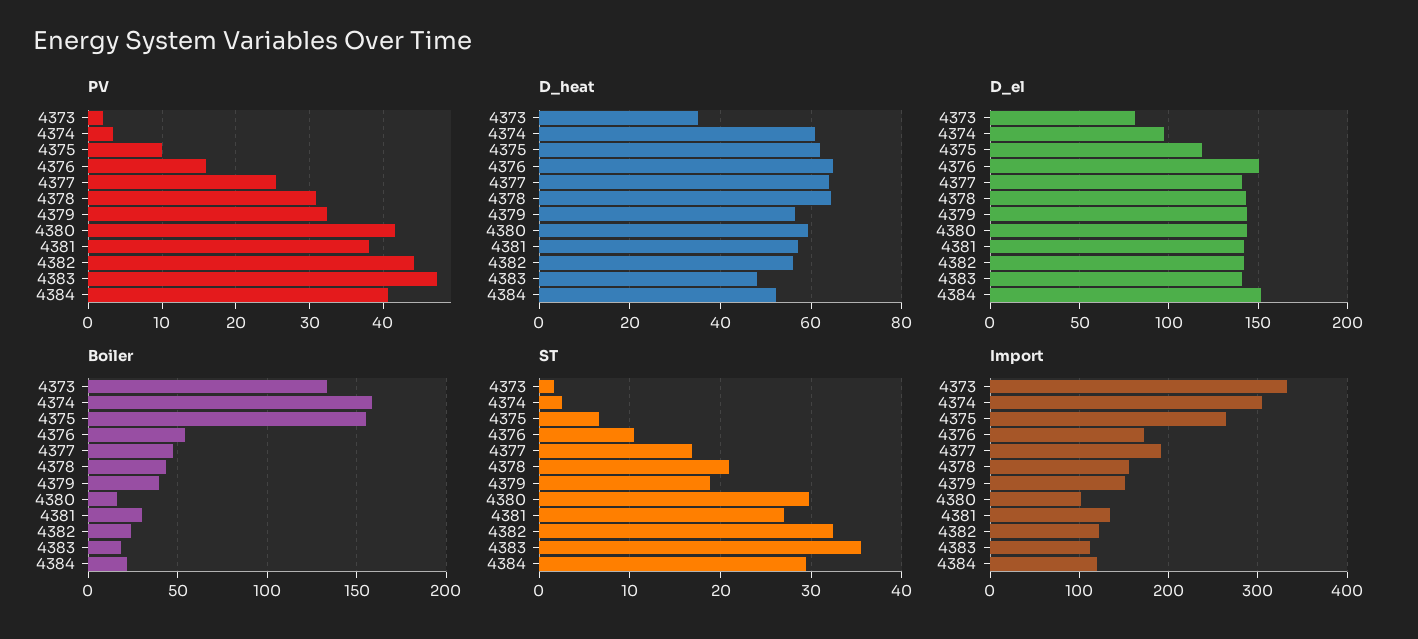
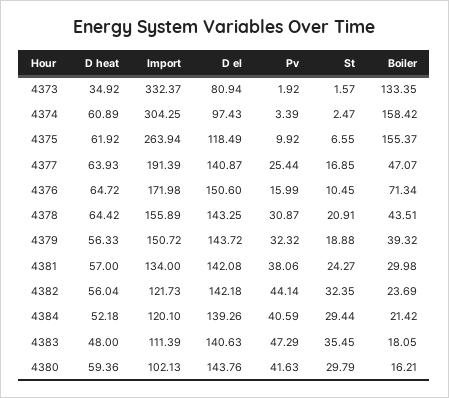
D_el, 4384: 150 -> 139.26
Boiler, 4376: 55 -> 71.34
ST, 4381: 27 -> 24.27

